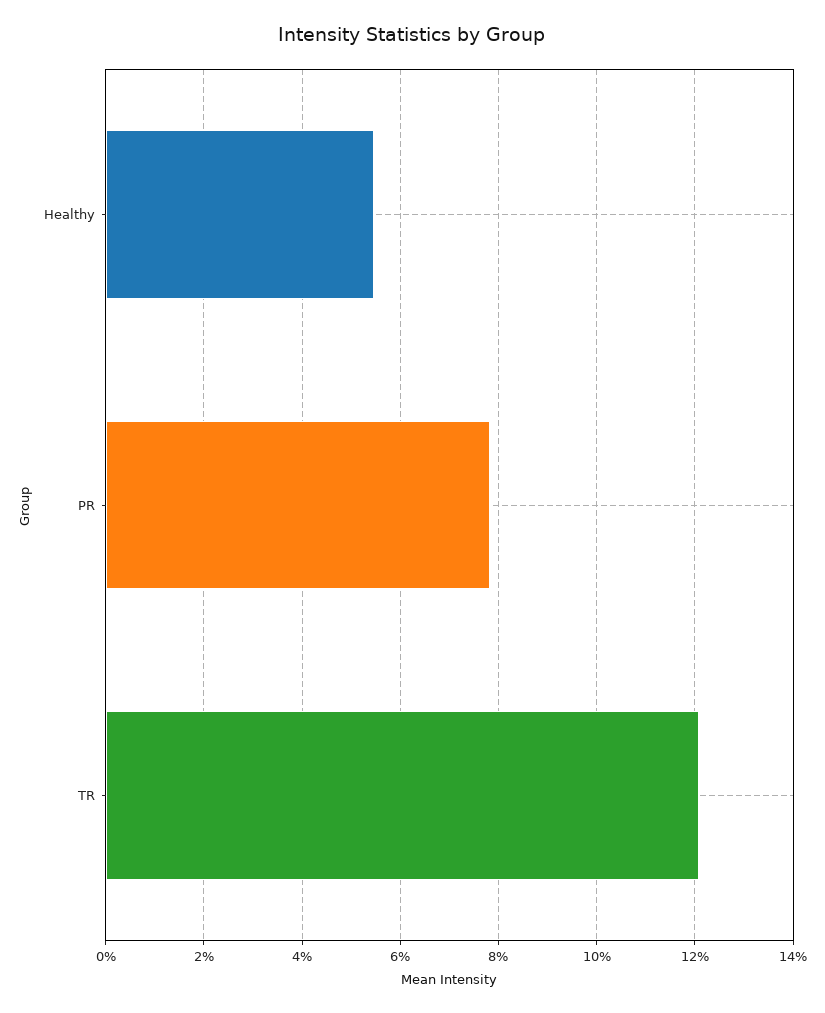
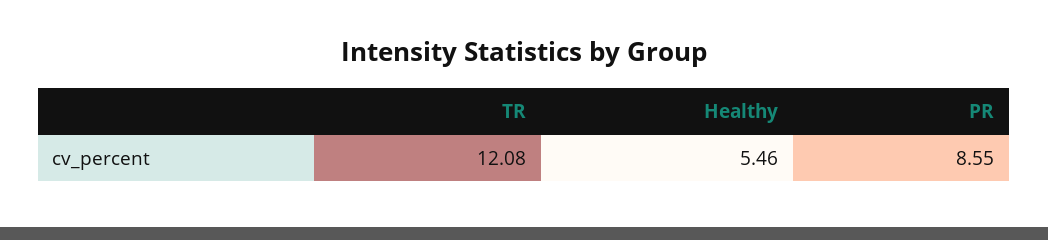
PR: 7.8 -> 8.55

